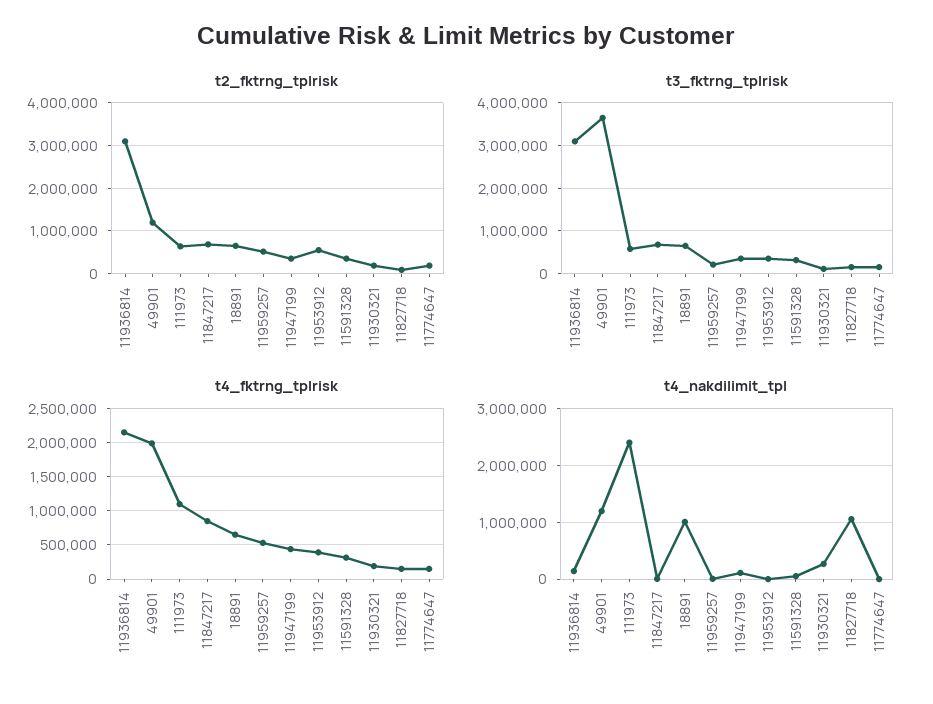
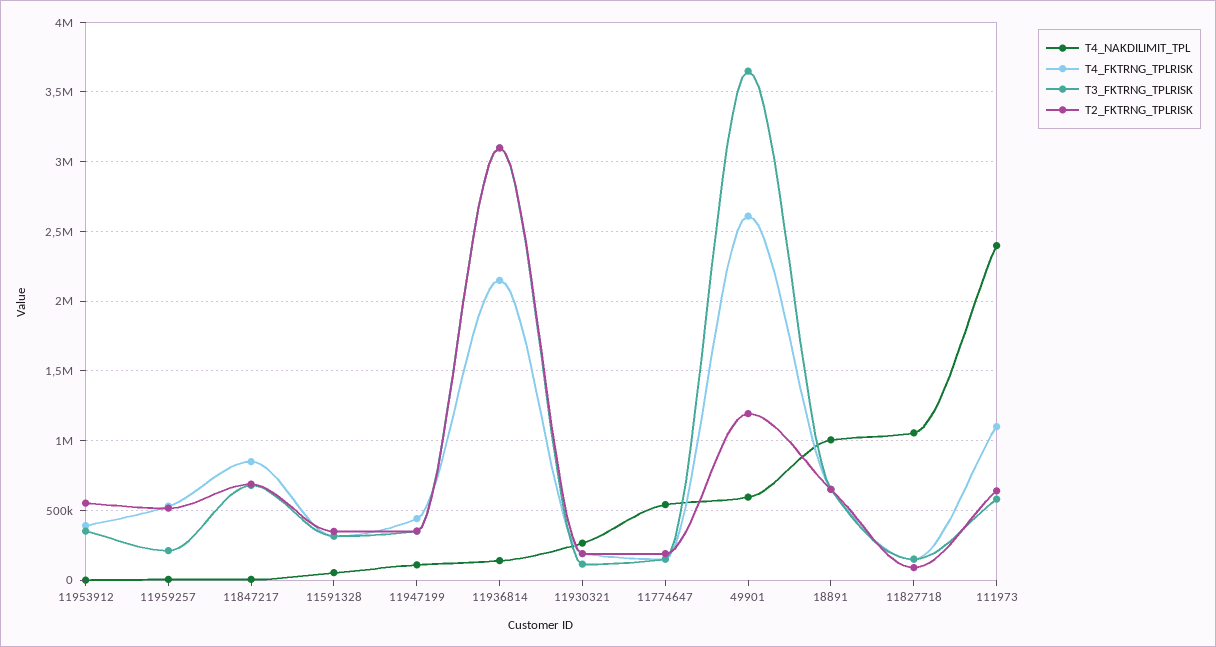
t4_fktrng_tplrisk, 49901: 2000000 -> 2600000
t4_nakdilimit_tpl, 49901: 1200000 -> 600000
t4_nakdilimit_tpl, 11774647: 0 -> 550000

